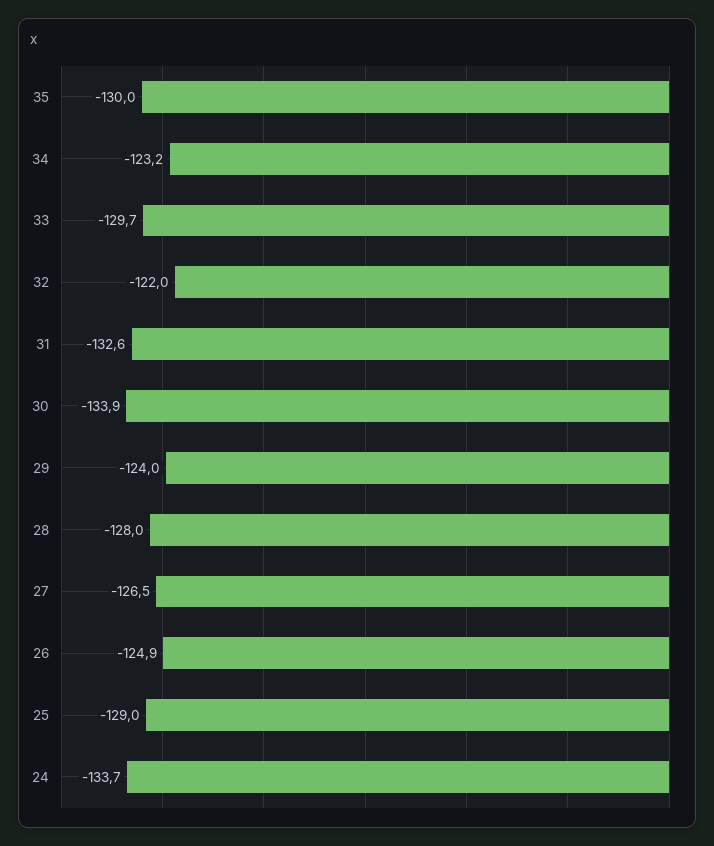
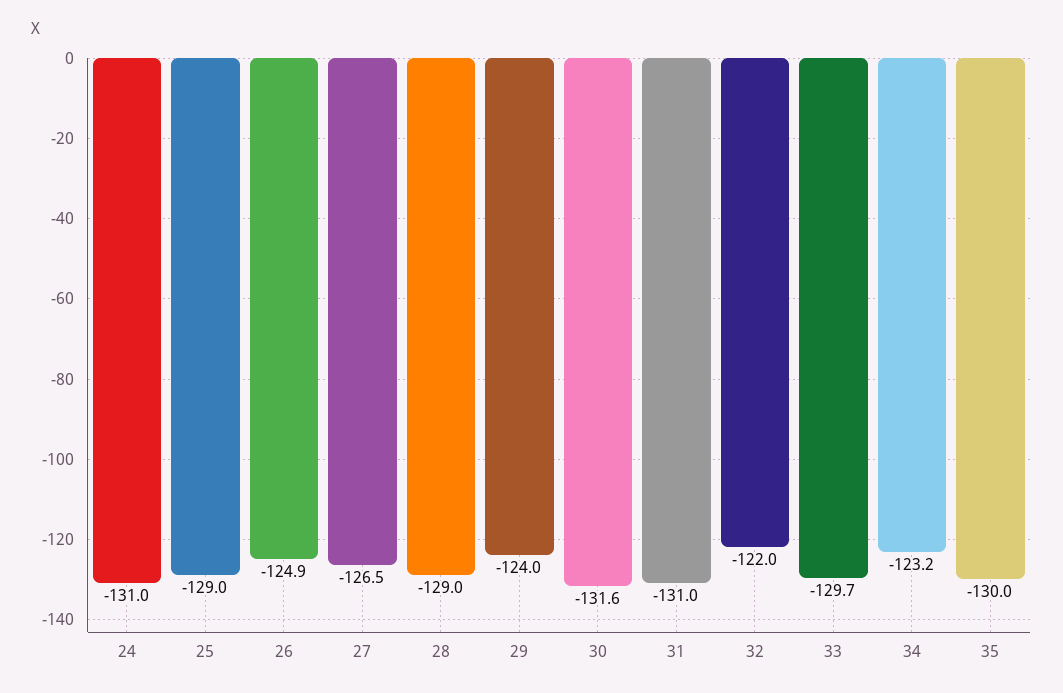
31: -132.6 -> -131
30: -133.9 -> -131.6
28: -128 -> -129
24: -133.7 -> -131

